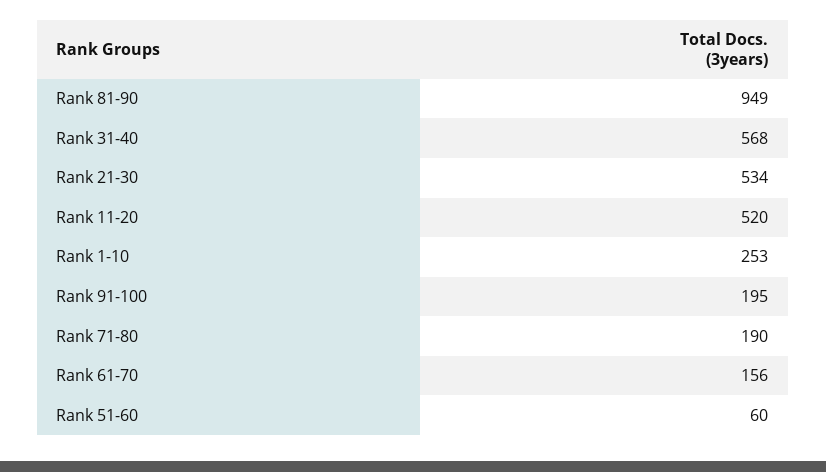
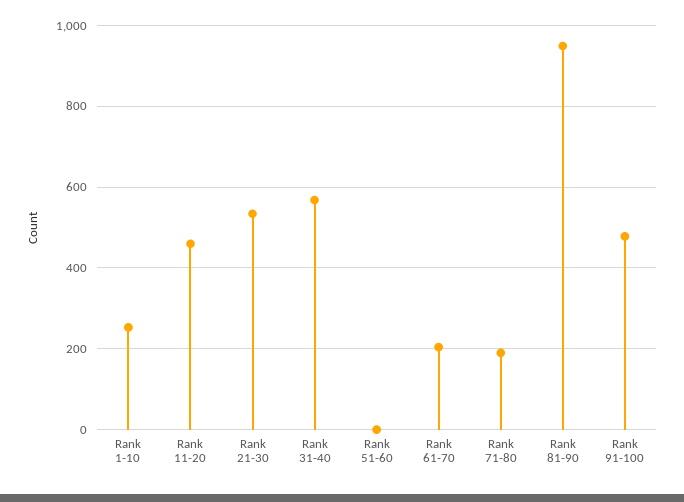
Rank 11-20: 520 -> 460
Rank 91-100: 195 -> 480
Rank 61-70: 156 -> 200
Rank 51-60: 60 -> 0

